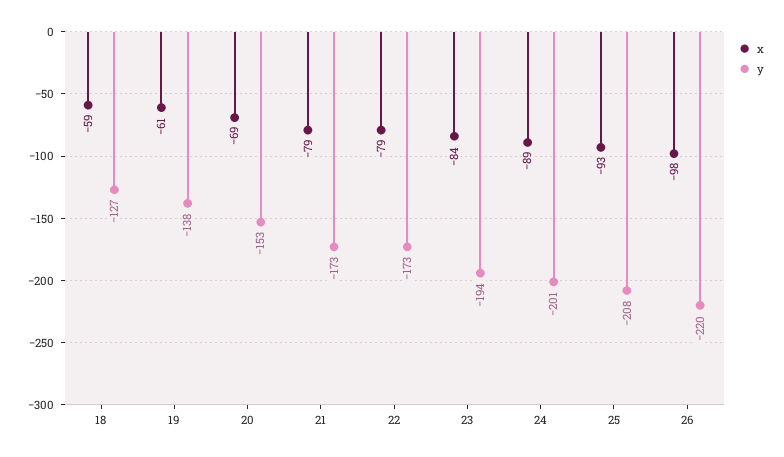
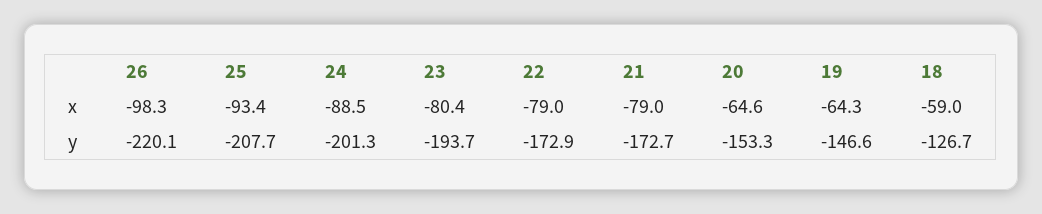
x, 19: -61 -> -64.3
y, 19: -138 -> -146.6
x, 20: -69 -> -64.6
x, 23: -84 -> -80.4

